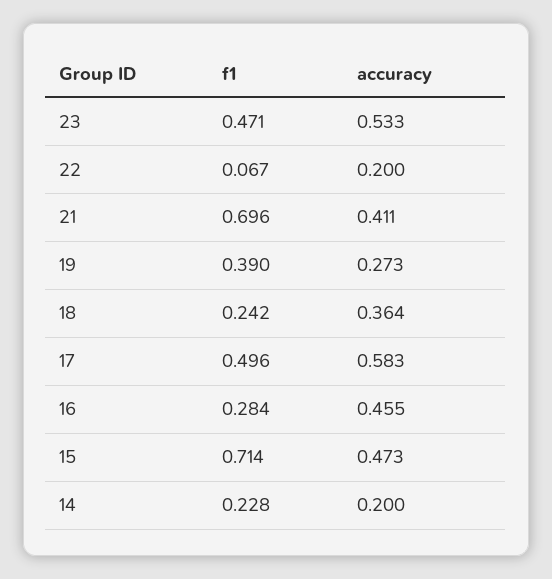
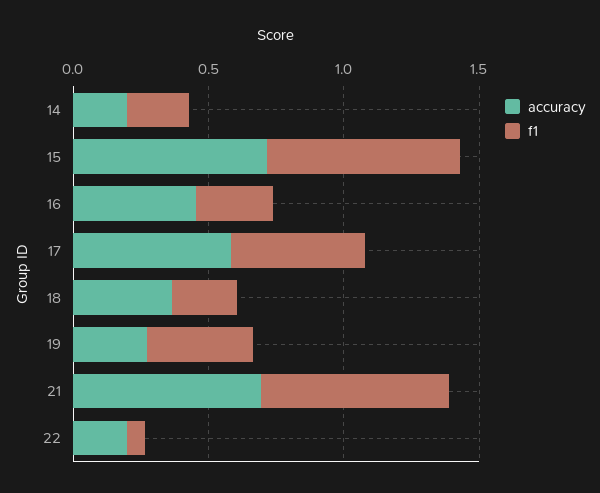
f1, 23: 0.471 -> none
accuracy, 23: 0.533 -> none
accuracy, 21: 0.411 -> 0.7
accuracy, 15: 0.473 -> 0.7

